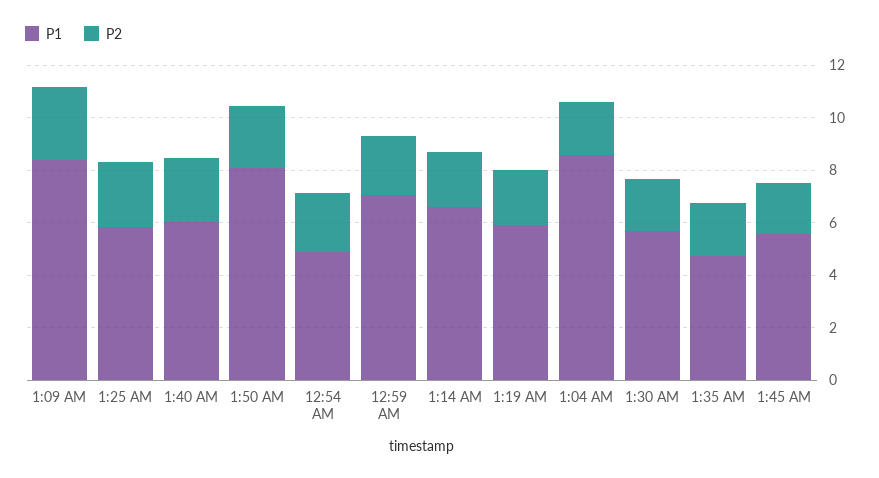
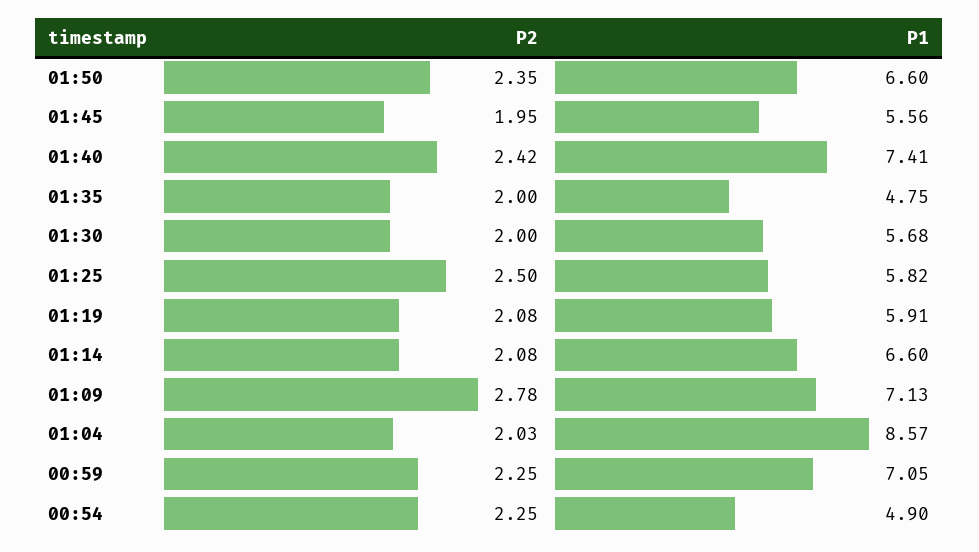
P1, 1:09 AM: 8.5 -> 7.13
P1, 1:40 AM: 6 -> 7.41
P1, 1:50 AM: 8 -> 6.6

